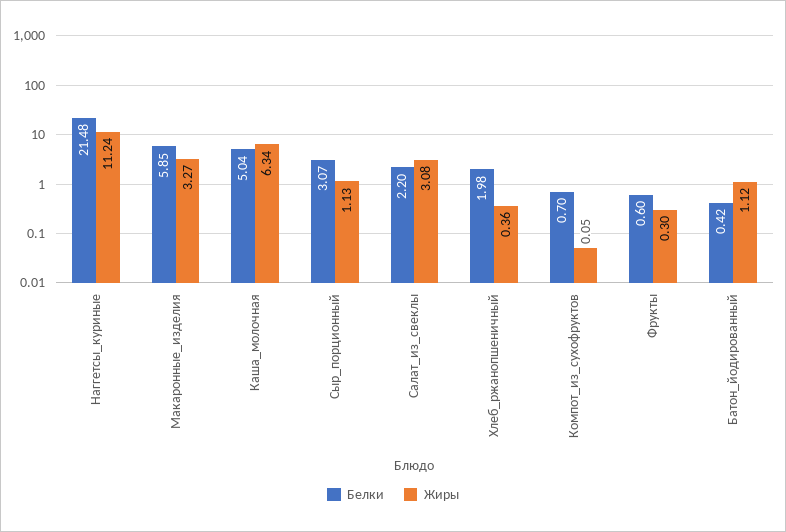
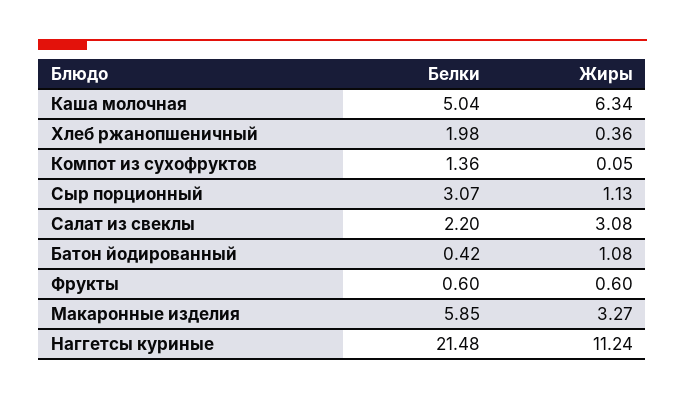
Белки, Компот_из_сухофруктов: 0.7 -> 1.36
Жиры, Фрукты: 0.3 -> 0.6
Жиры, Батон_йодированный: 1.12 -> 1.08

